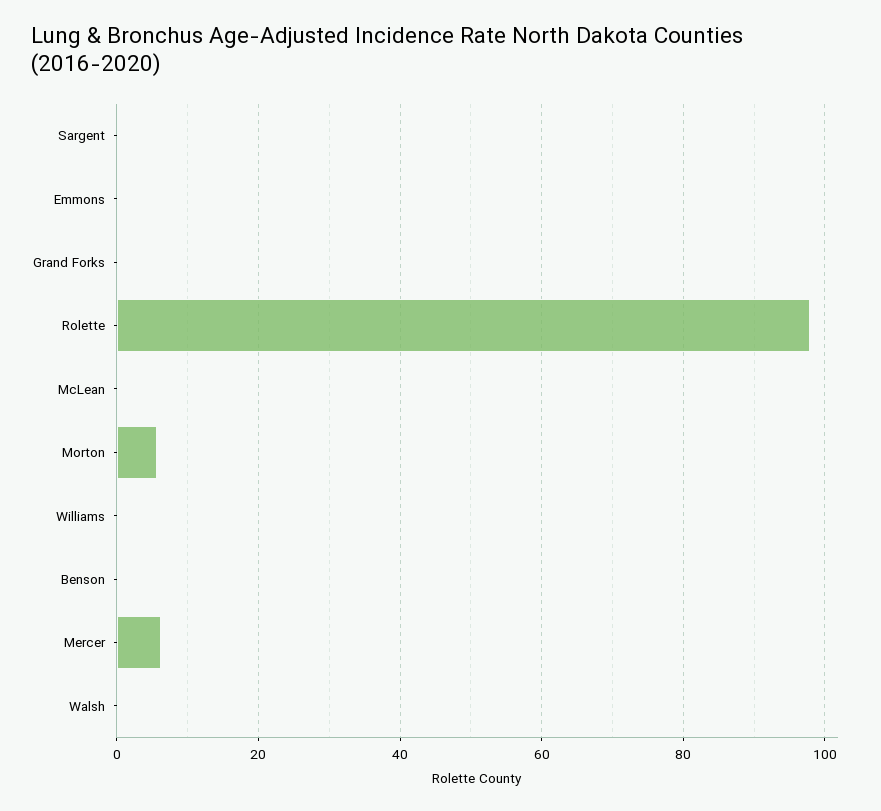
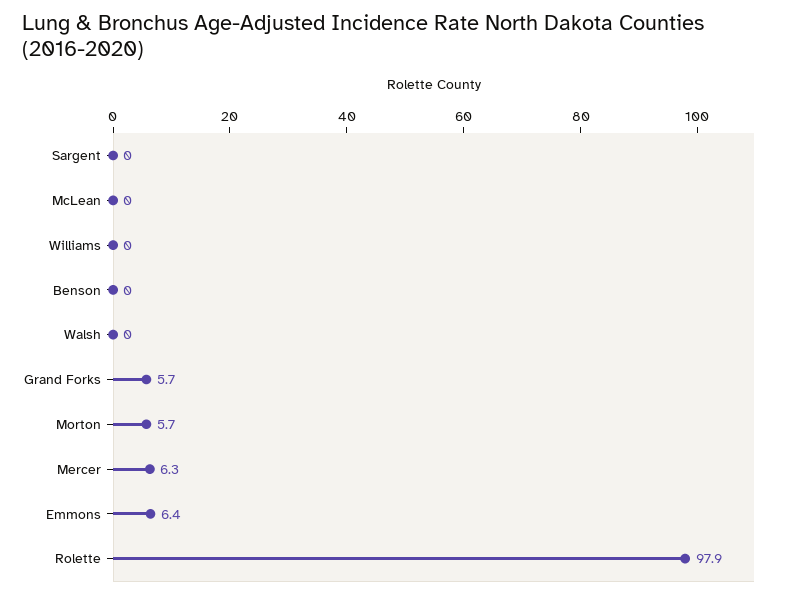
Emmons: 0 -> 6.4
Grand Forks: 0 -> 5.7

